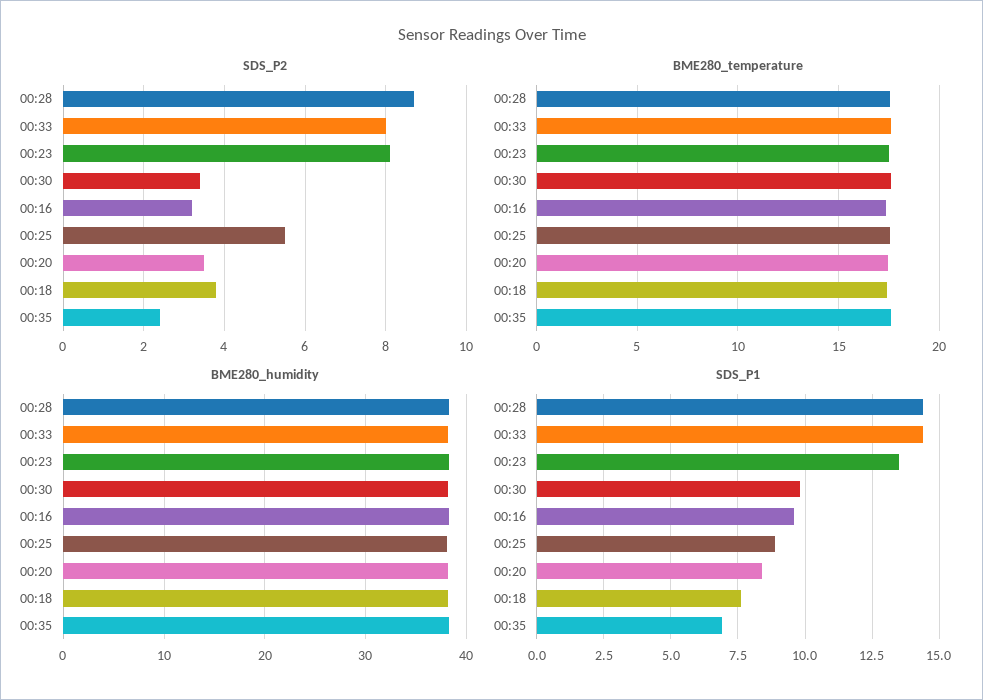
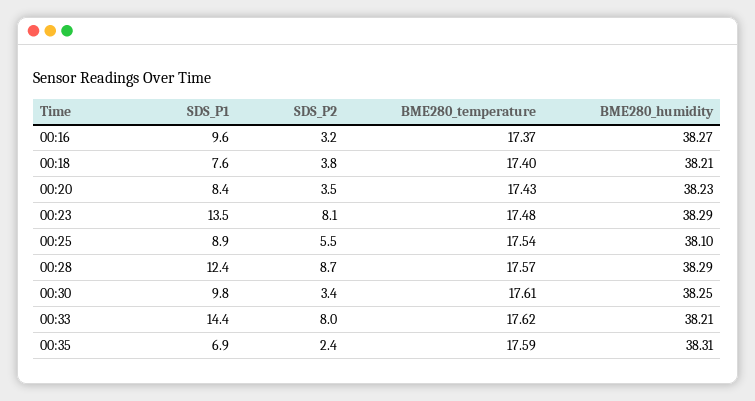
SDS_P1, 00:28: 14.5 -> 12.4

